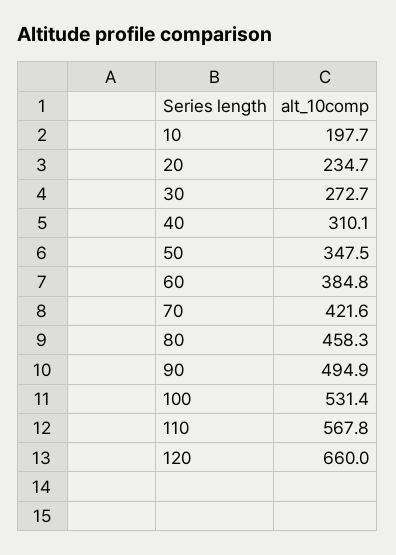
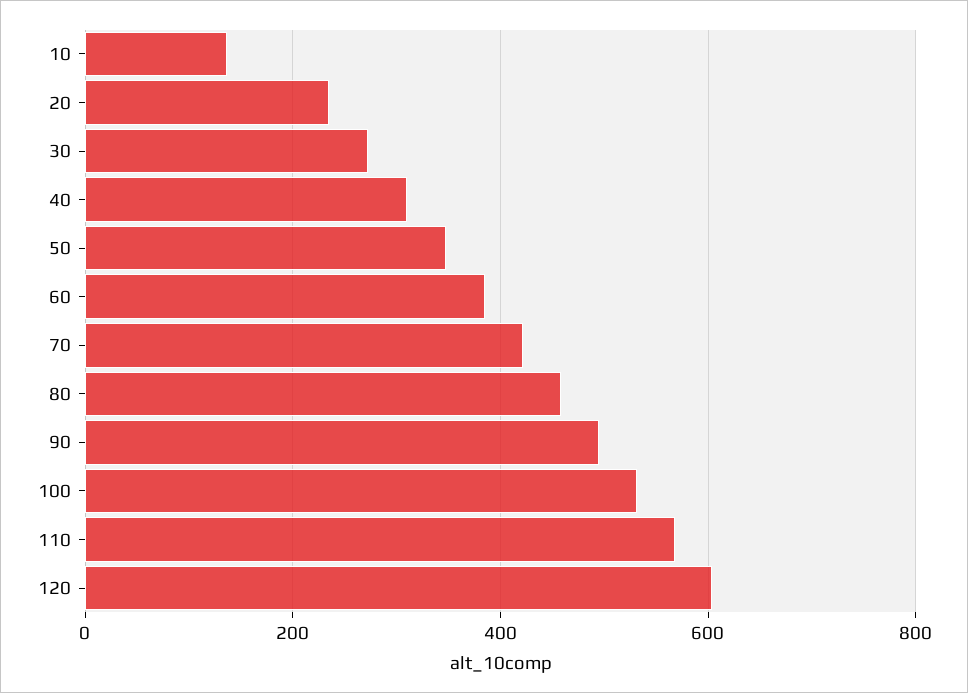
10: 197.7 -> 140
120: 660 -> 600

